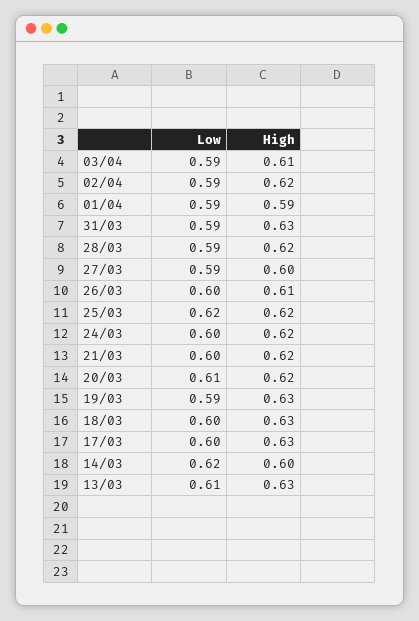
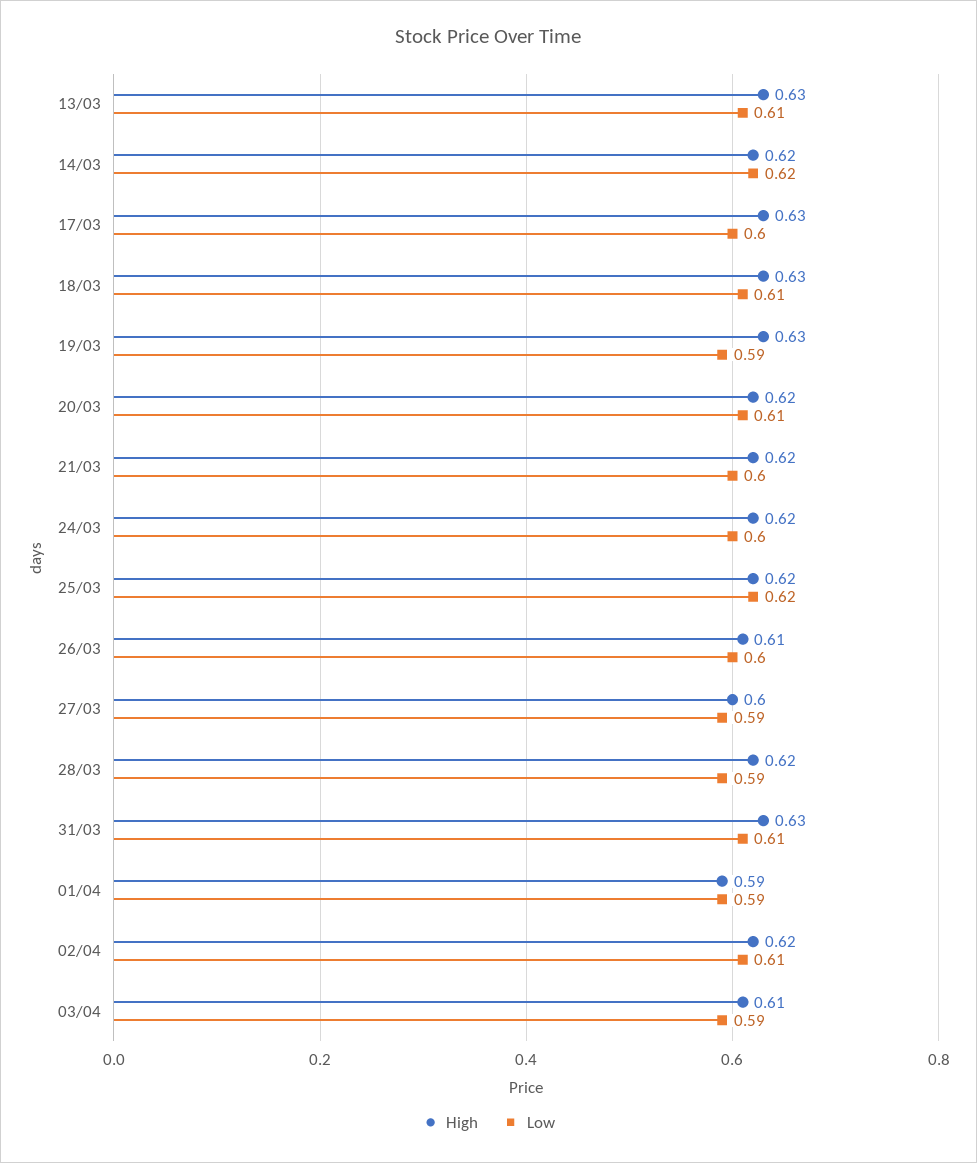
Low, 02/04: 0.59 -> 0.61
Low, 31/03: 0.59 -> 0.61
Low, 18/03: 0.6 -> 0.61
High, 14/03: 0.6 -> 0.62

